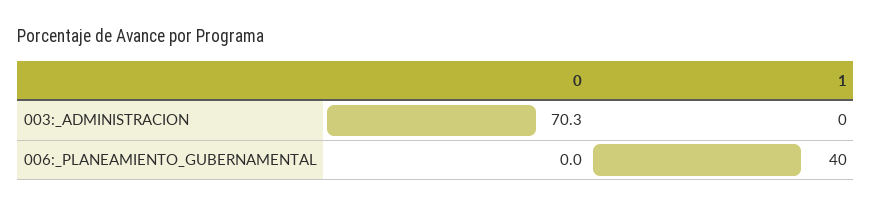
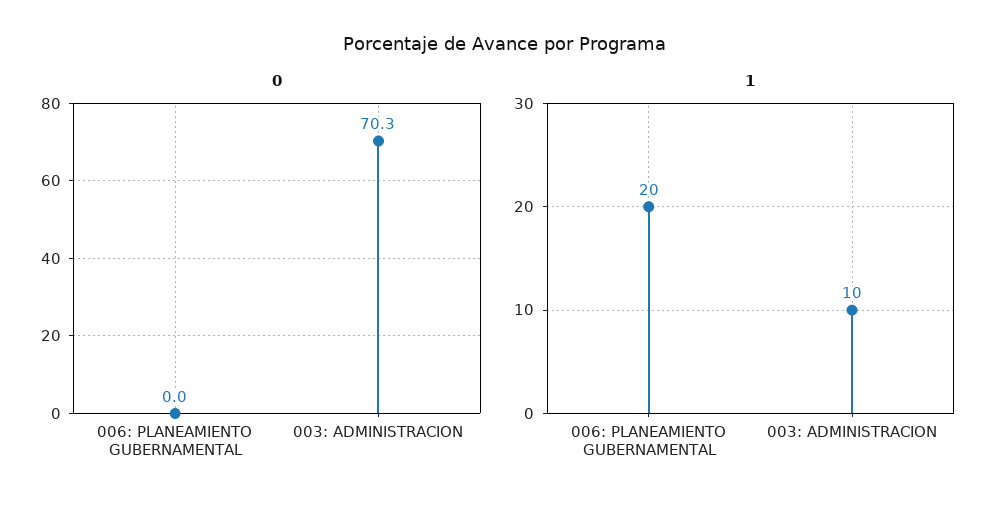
1, 003:_ADMINISTRACION: 0 -> 10
1, 006:_PLANEAMIENTO_GUBERNAMENTAL: 40 -> 20

